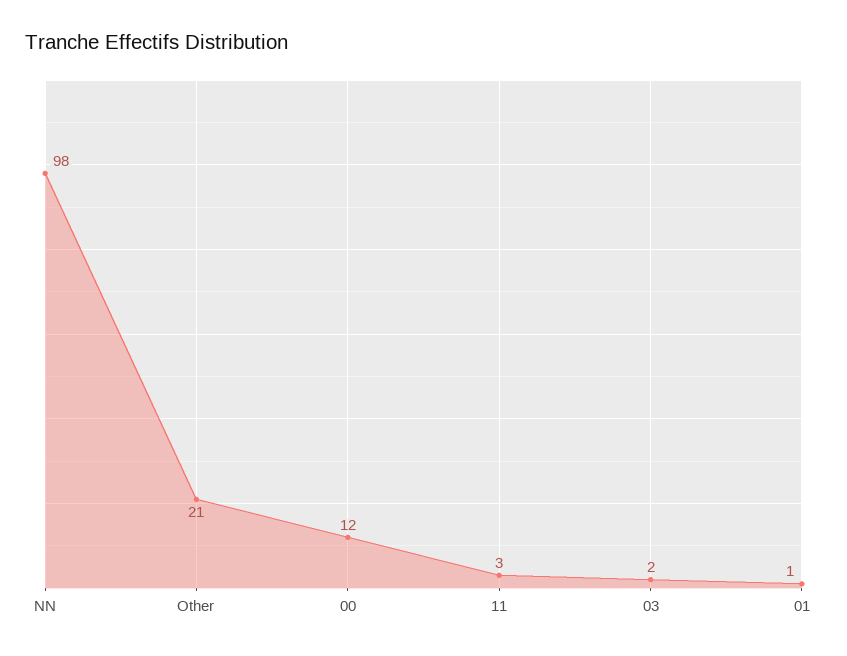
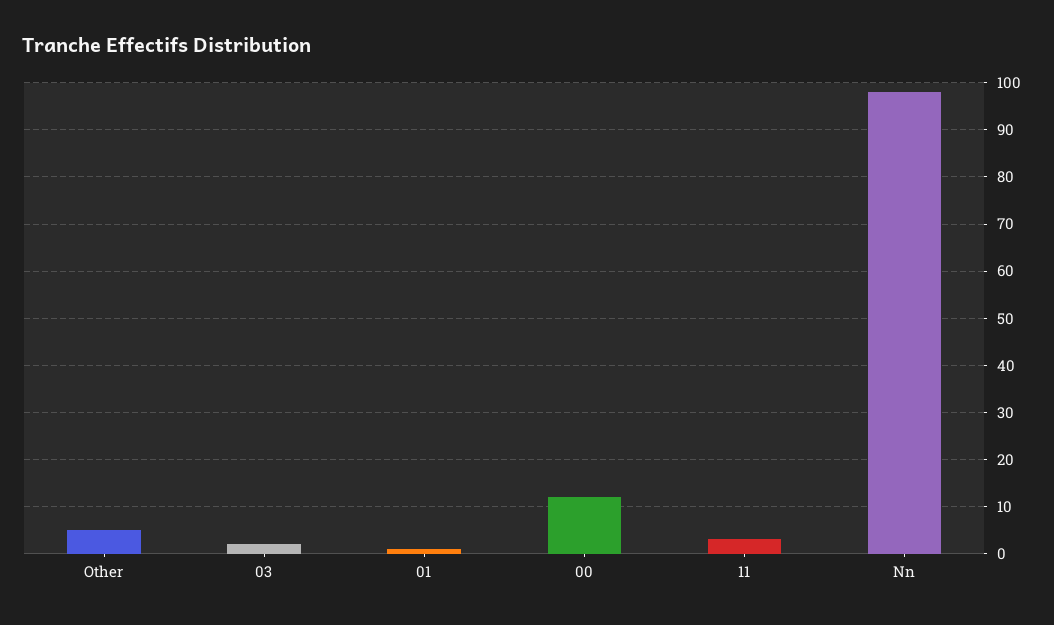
Other: 21 -> 5

